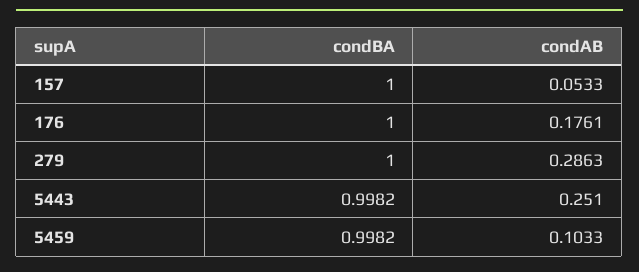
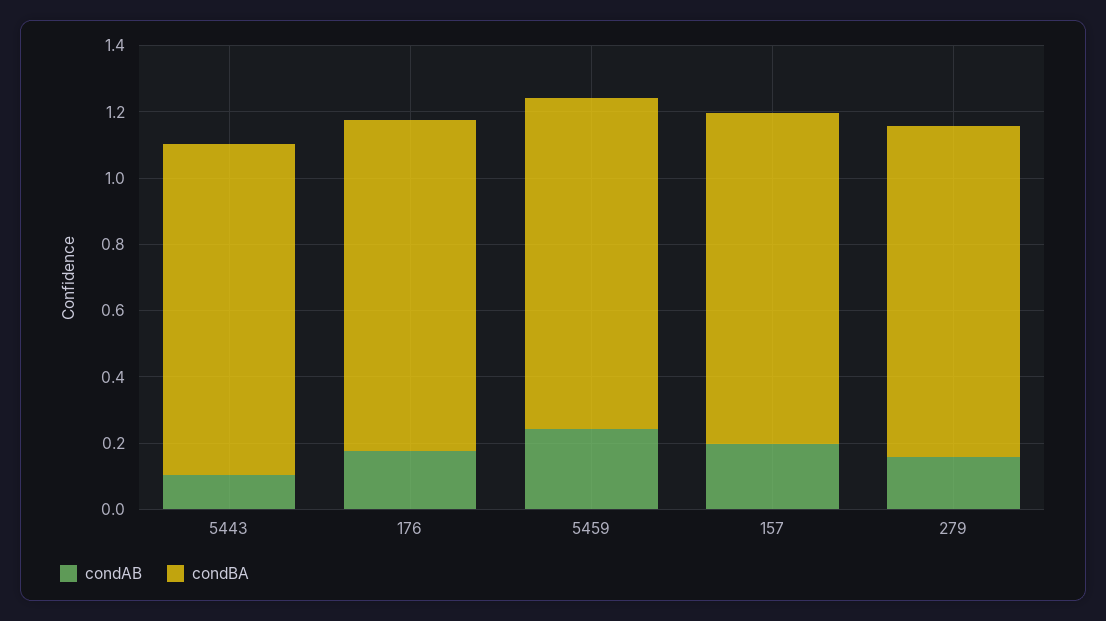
condAB, 157: 0.0533 -> 0.2
condAB, 279: 0.2863 -> 0.15
condAB, 5443: 0.251 -> 0.1
condAB, 5459: 0.1033 -> 0.25

